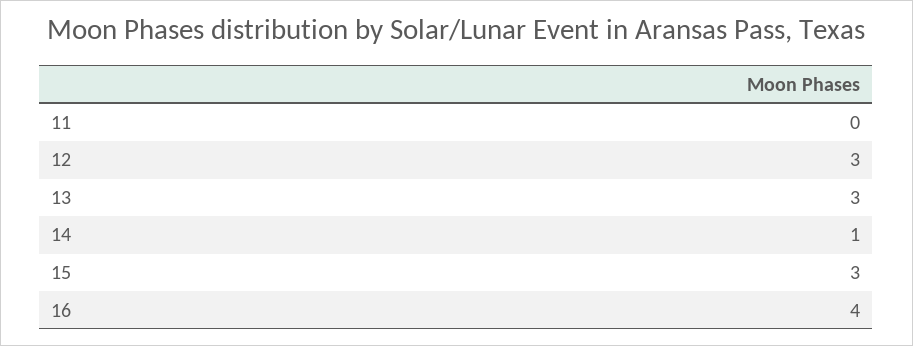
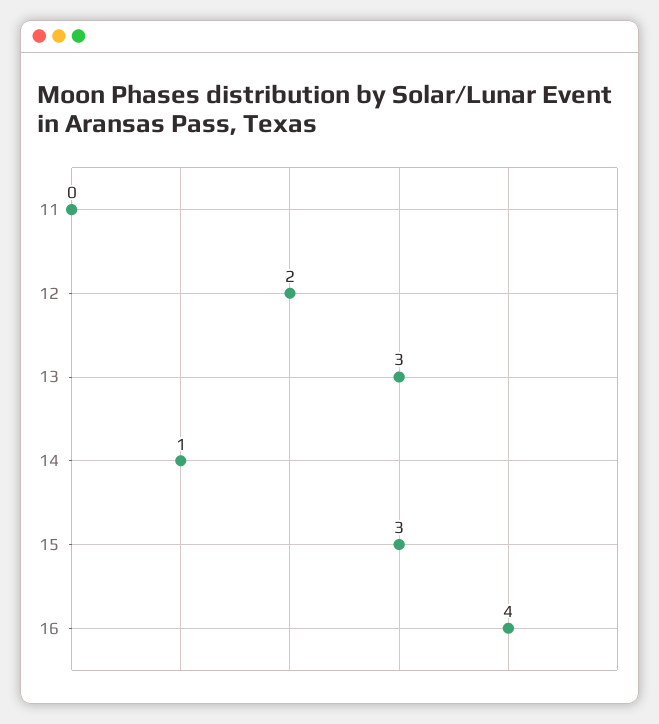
12: 3 -> 2

